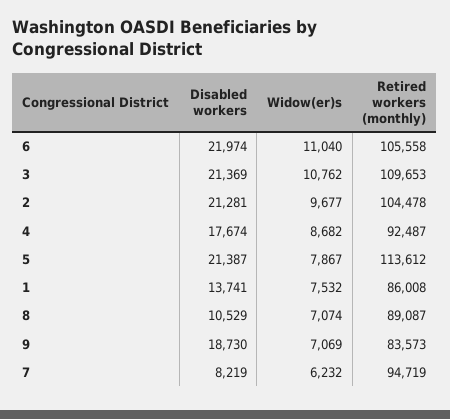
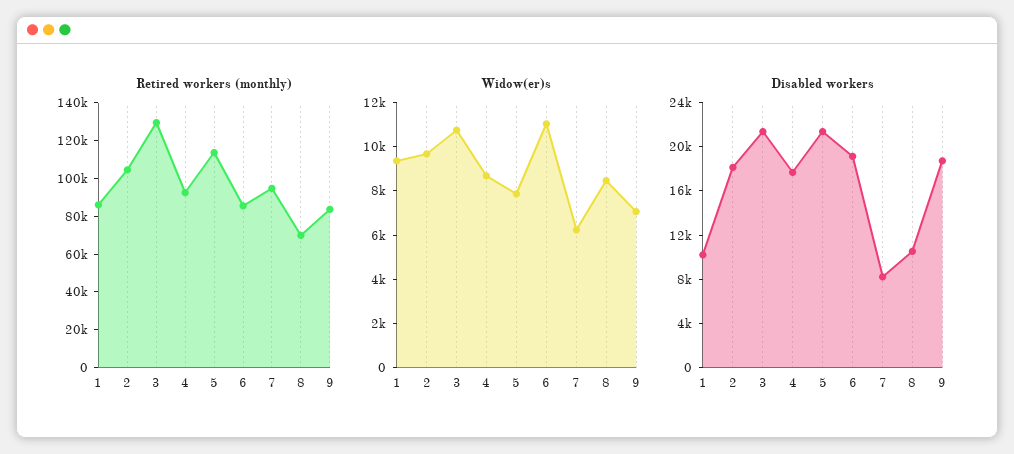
Disabled workers, 6: 21974 -> 19000
Retired workers (monthly), 6: 105558 -> 85000
Retired workers (monthly), 3: 109653 -> 130000
Disabled workers, 2: 21281 -> 18000
Disabled workers, 1: 13741 -> 10000
Widow(er)s, 1: 7532 -> 9500
Widow(er)s, 8: 7074 -> 8500
Retired workers (monthly), 8: 89087 -> 70000

